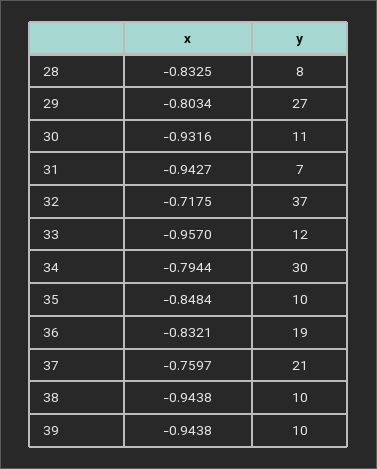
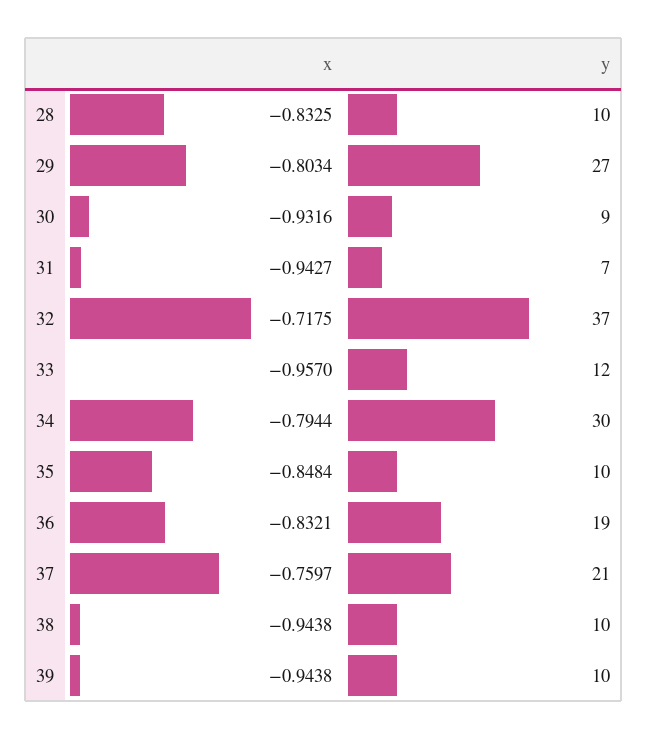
y, 28: 8 -> 10
y, 30: 11 -> 9

